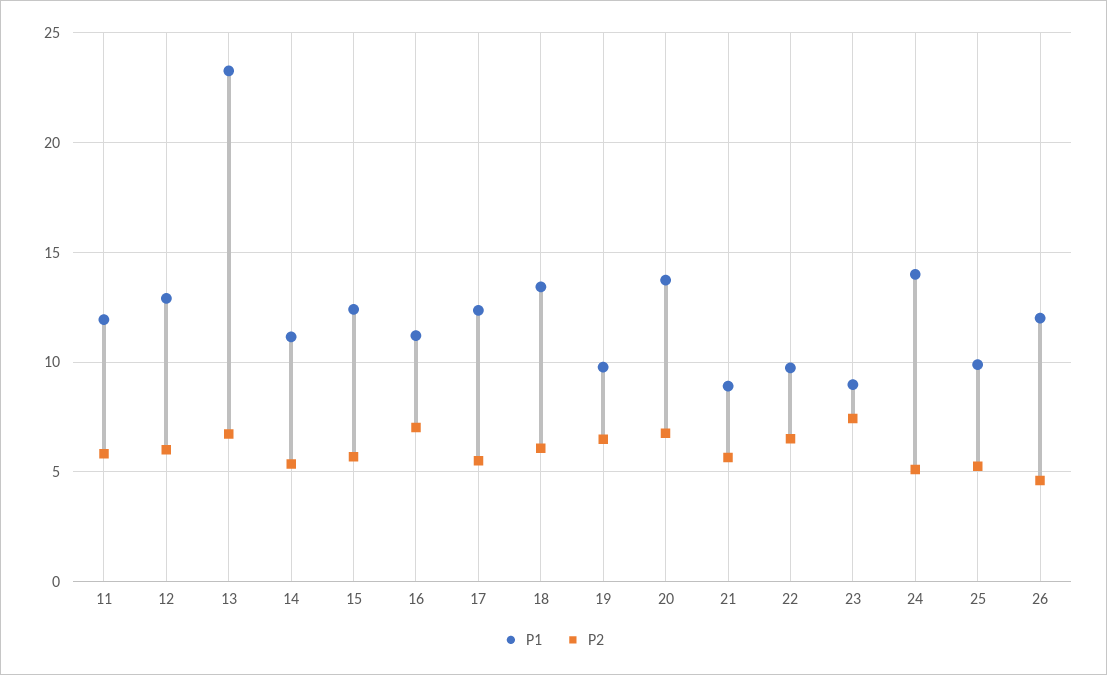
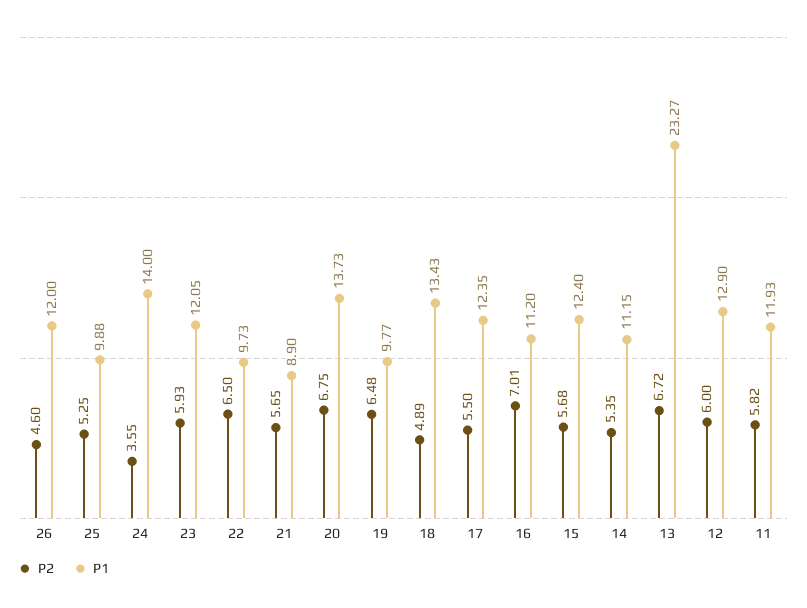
P2, 18: 6 -> 4.89
P1, 23: 9 -> 12.05
P2, 23: 7.5 -> 5.93
P2, 24: 5 -> 3.55

